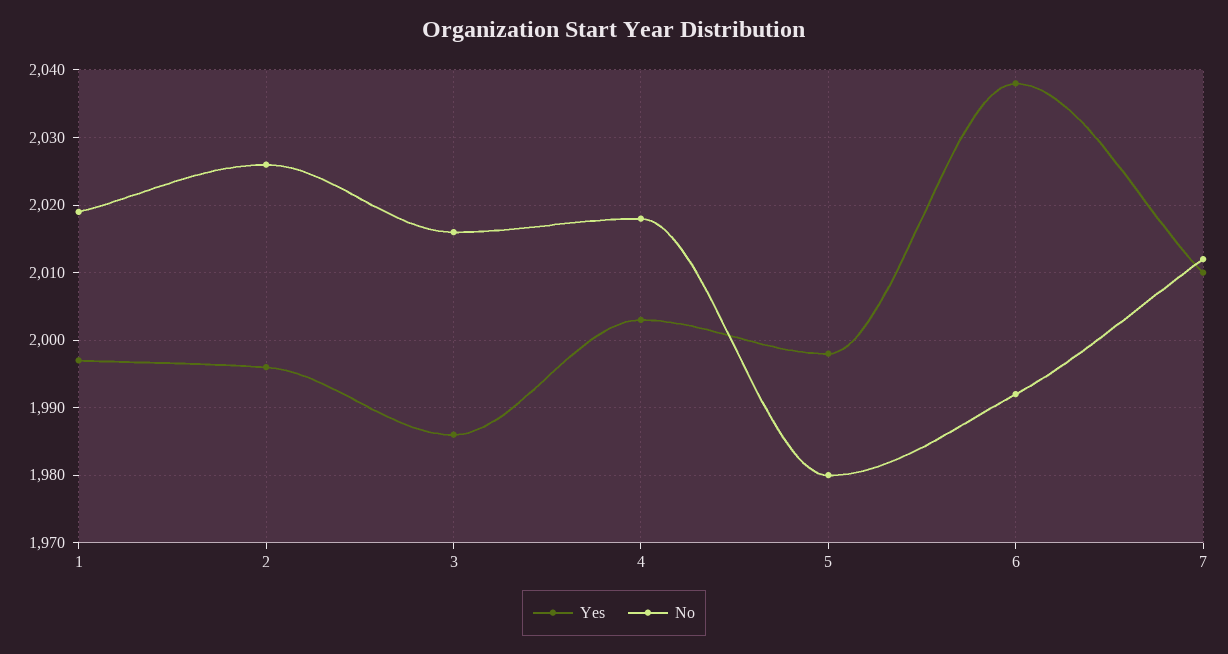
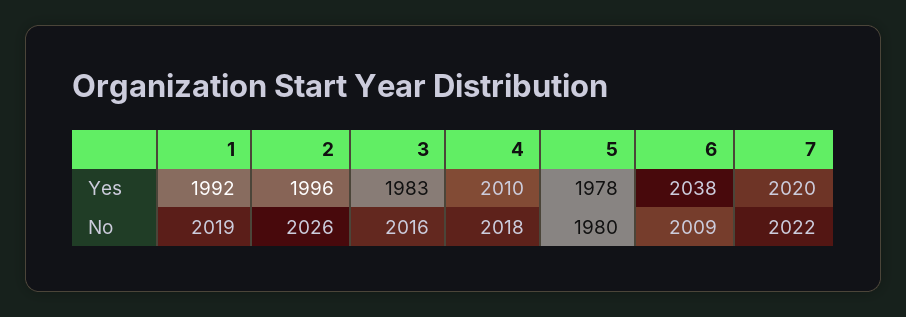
Yes, 1: 1997 -> 1992
Yes, 3: 1986 -> 1983
Yes, 4: 2003 -> 2010
Yes, 5: 1998 -> 1978
No, 6: 1992 -> 2009
Yes, 7: 2010 -> 2020
No, 7: 2012 -> 2022

